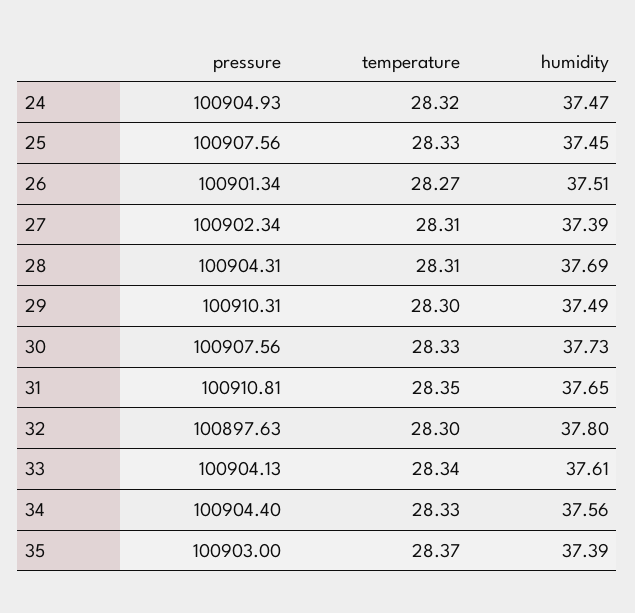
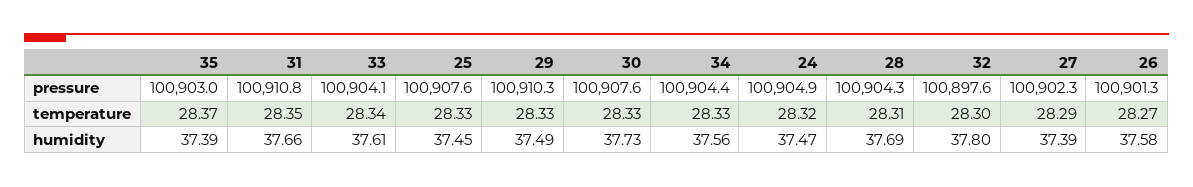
humidity, 26: 37.51 -> 37.58
temperature, 27: 28.31 -> 28.29
temperature, 29: 28.3 -> 28.33
humidity, 31: 37.65 -> 37.66

